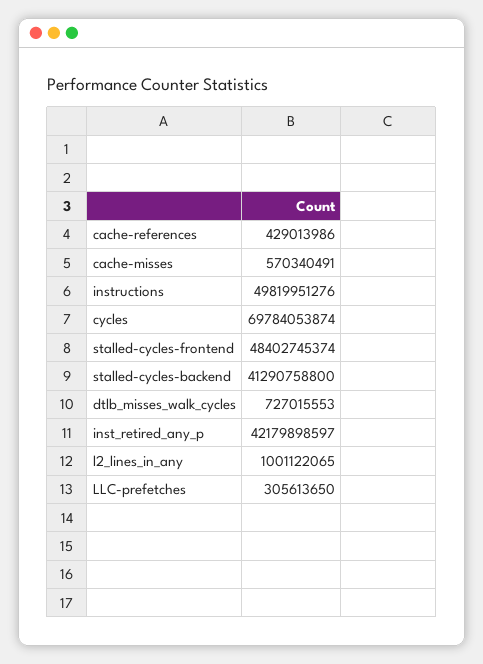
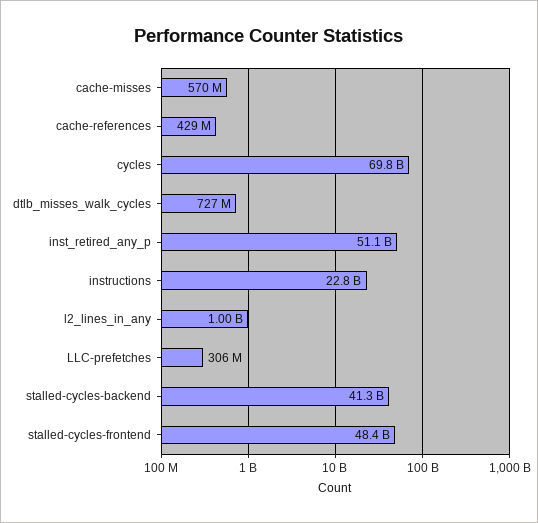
instructions: 49819951276 -> 22800000000
inst_retired_any_p: 42179898597 -> 51100000000

